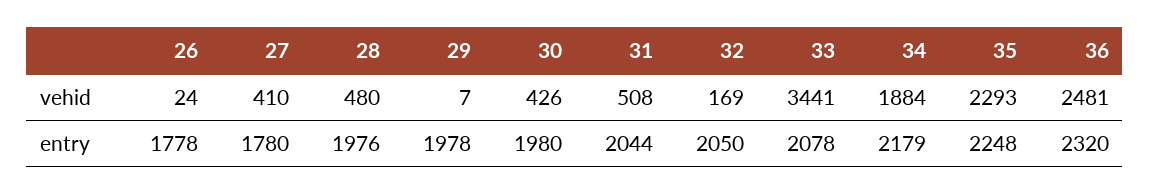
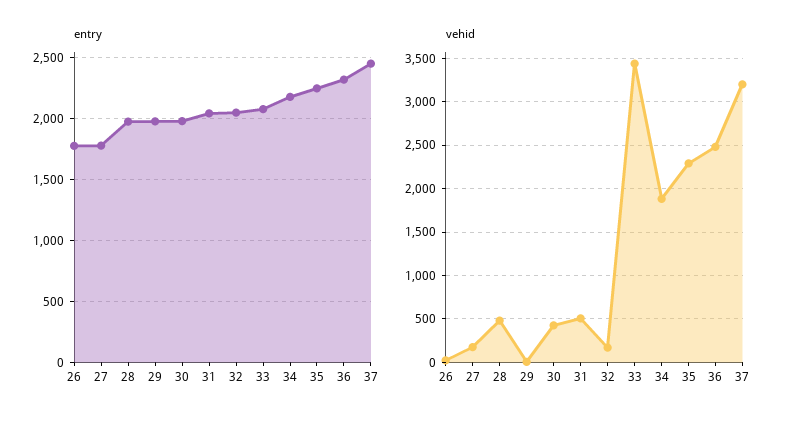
vehid, 27: 410 -> 200
entry, 37: none -> 2450
vehid, 37: none -> 3200

